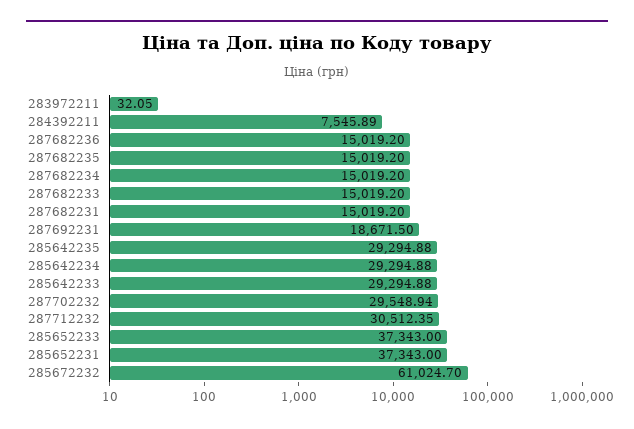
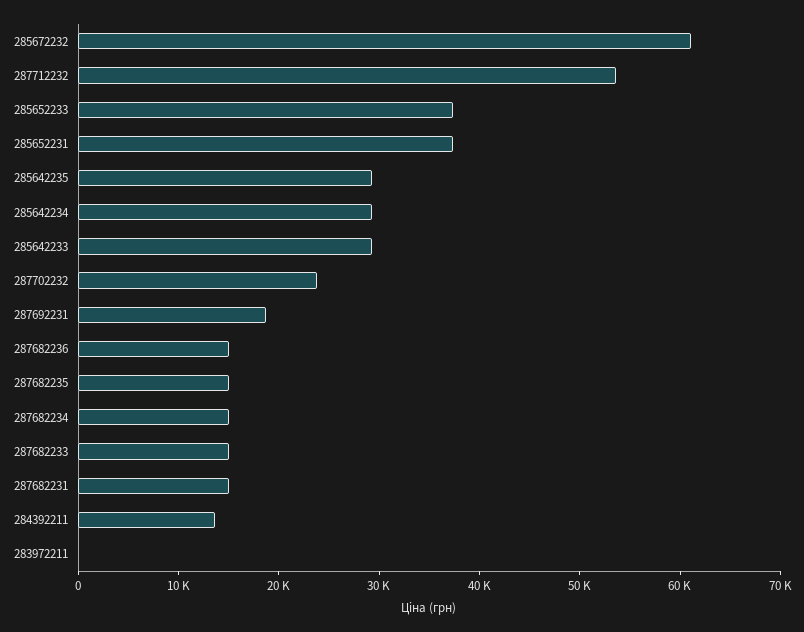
284392211: 7545.89 -> 14000
287702232: 29548.94 -> 24000
287712232: 30512.35 -> 54000

